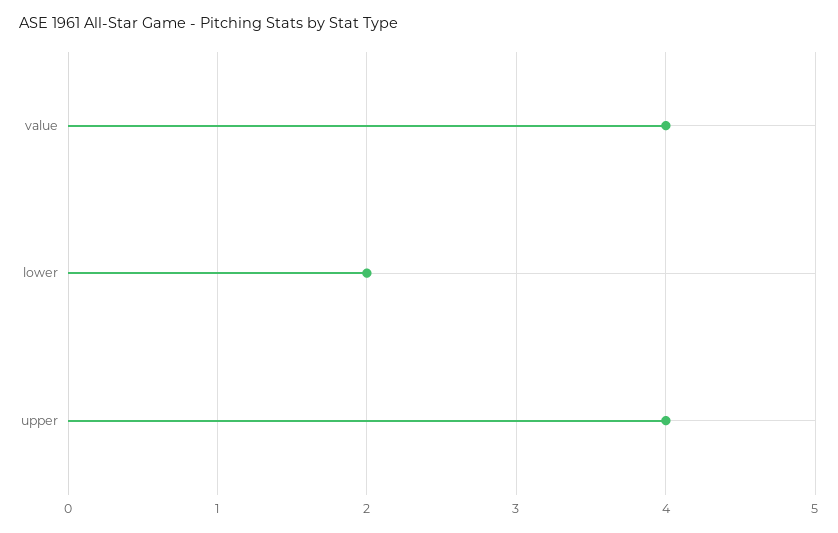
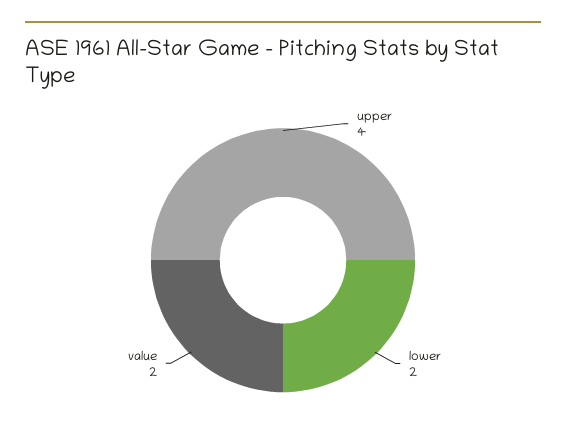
value: 4 -> 2

